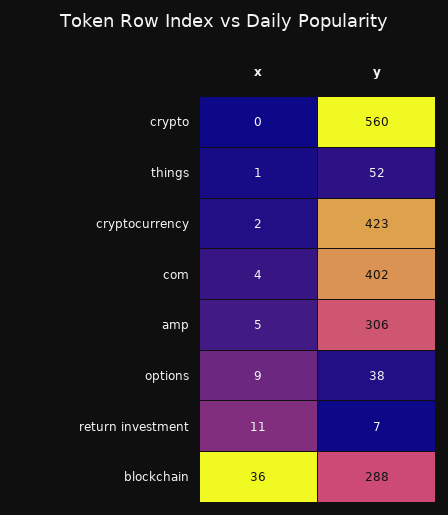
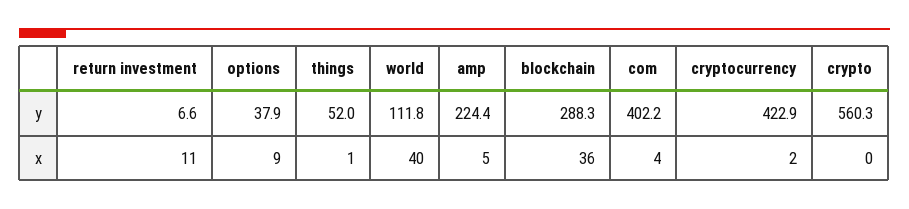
y, amp: 306 -> 224.4
y, world: none -> 111.8
x, world: none -> 40

